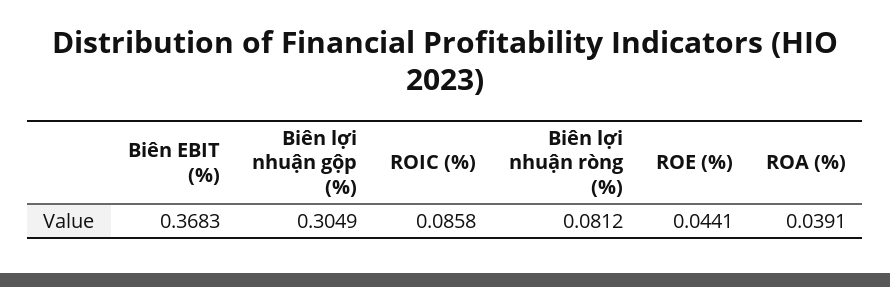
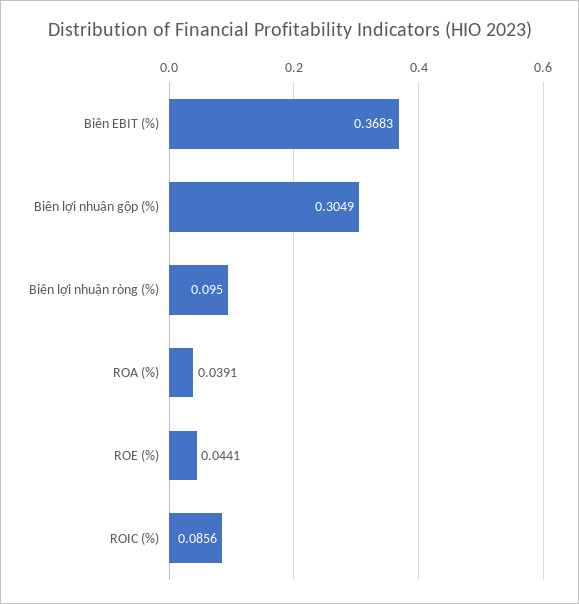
ROIC (%): 0.0858 -> 0.0856
Biên lợi nhuận ròng (%): 0.0812 -> 0.095

